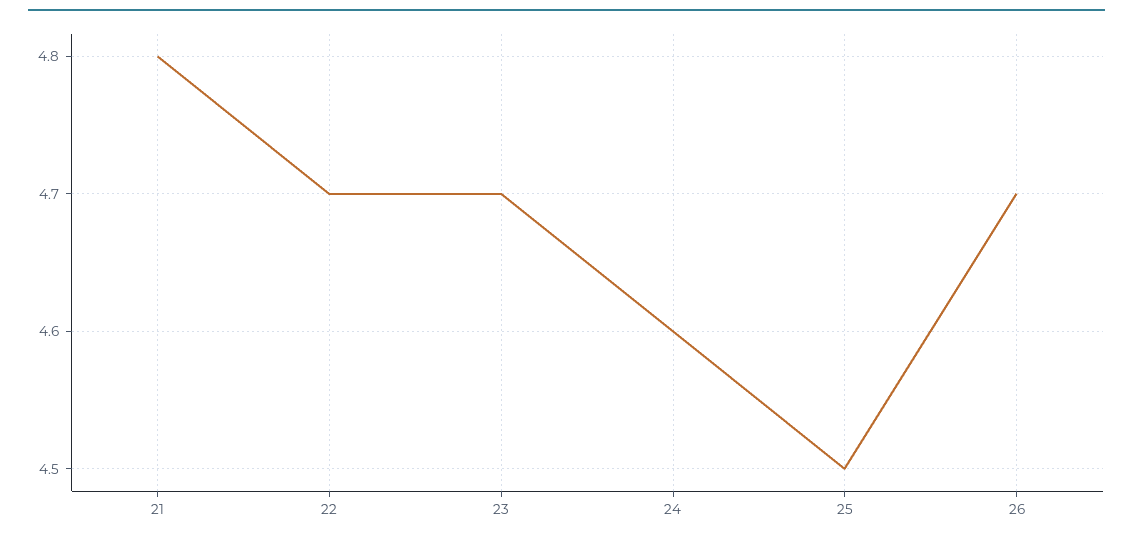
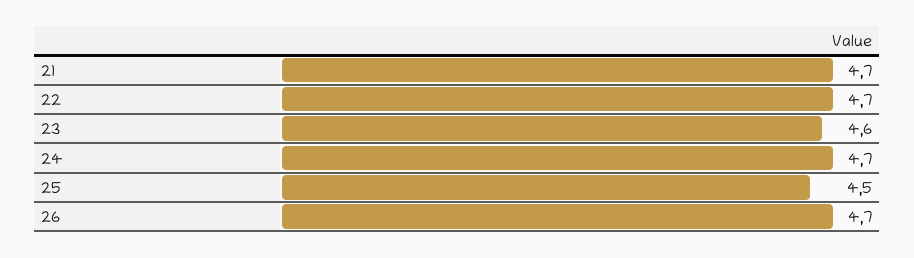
21: 4.8 -> 4.7
23: 4.7 -> 4.6
24: 4.6 -> 4.7

